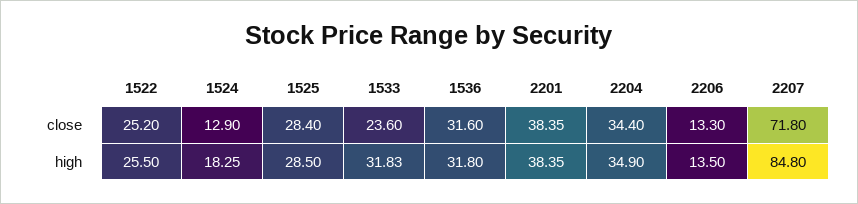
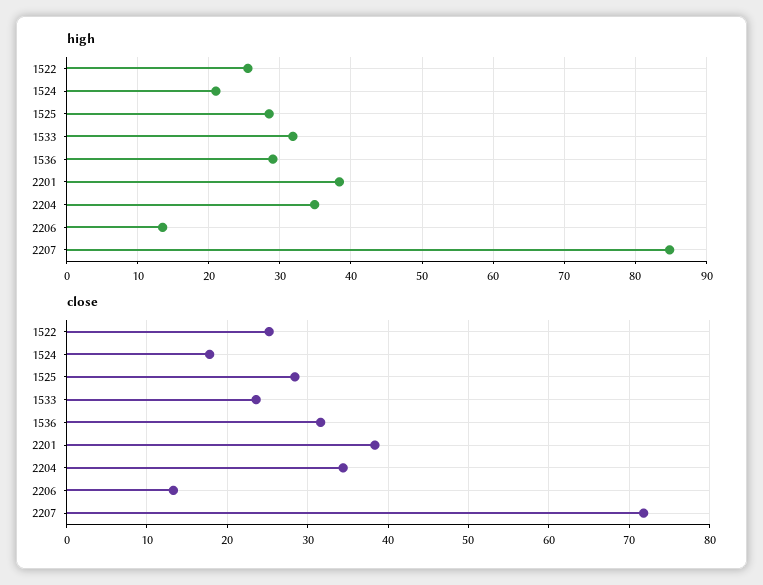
close, 1524: 12.9 -> 18
high, 1524: 18.25 -> 21
high, 1536: 31.8 -> 29

